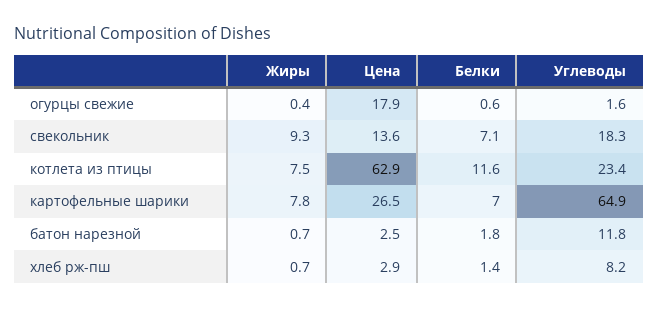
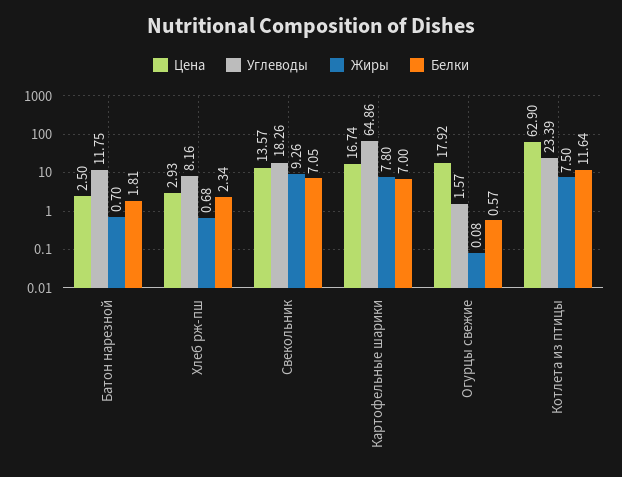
Жиры, огурцы свежие: 0.4 -> 0.08
Цена, картофельные шарики: 26.5 -> 16.74
Белки, хлеб рж-пш: 1.4 -> 2.34

